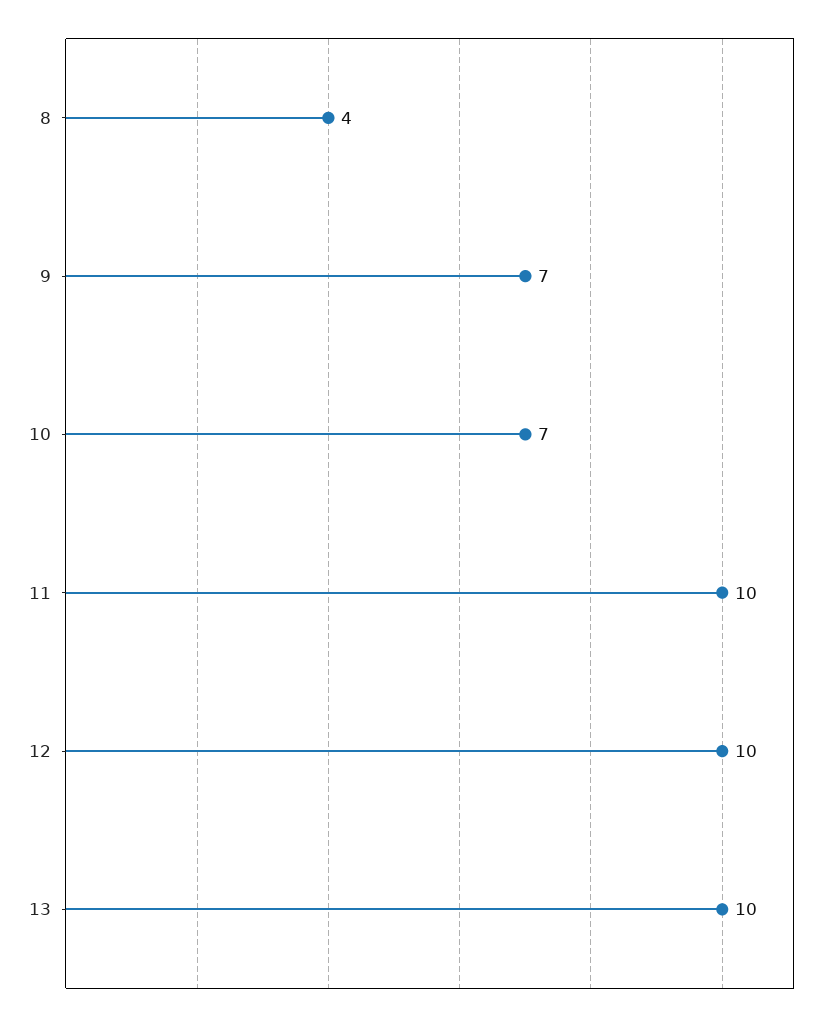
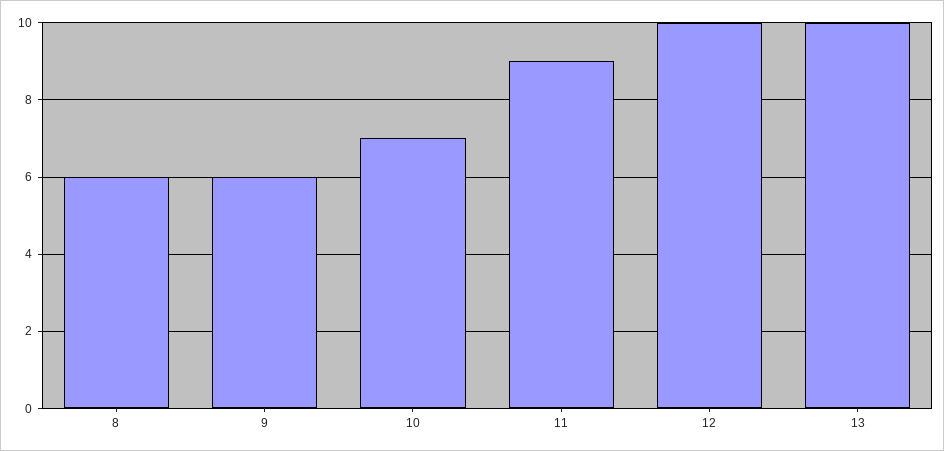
8: 4 -> 6
9: 7 -> 6
11: 10 -> 9

